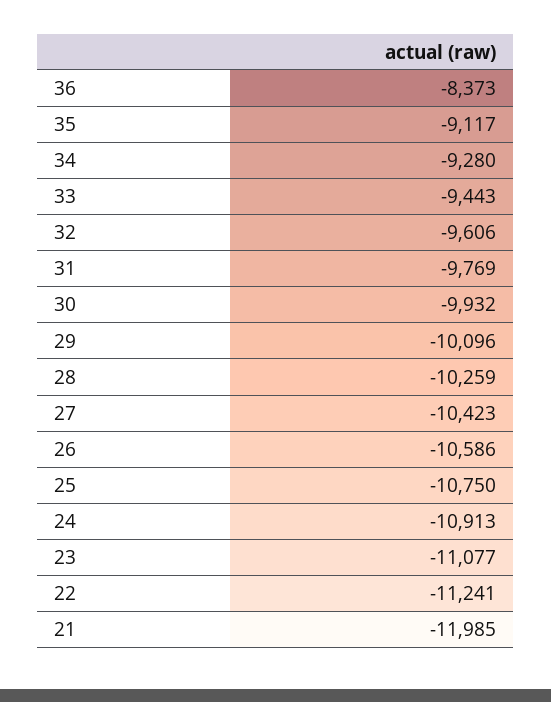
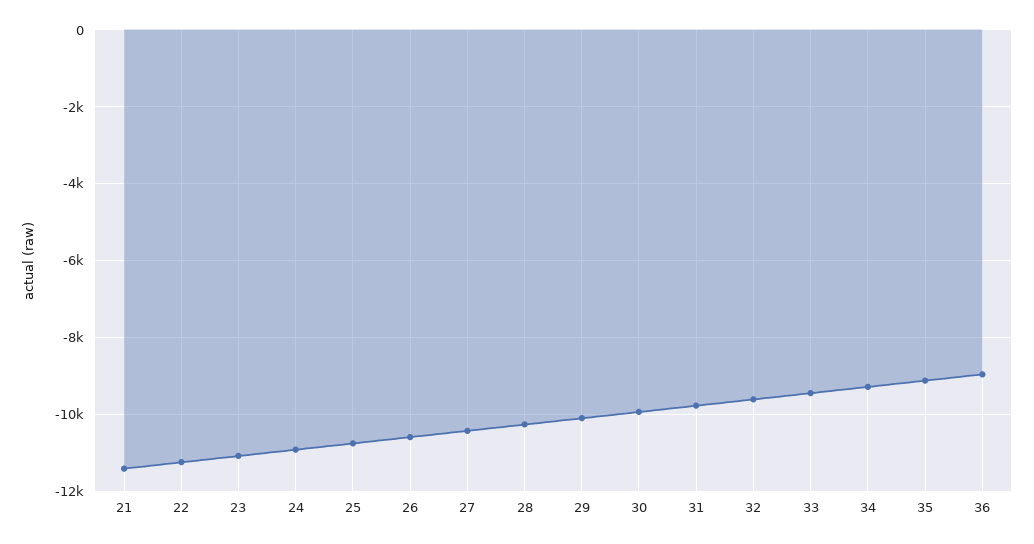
36: -8373 -> -9000
21: -11985 -> -11400

